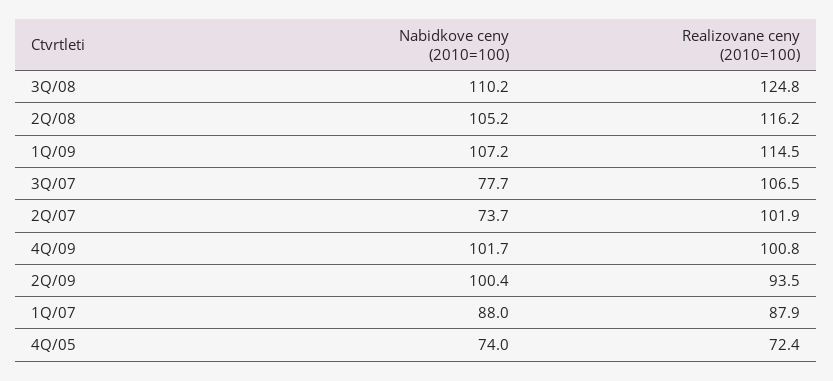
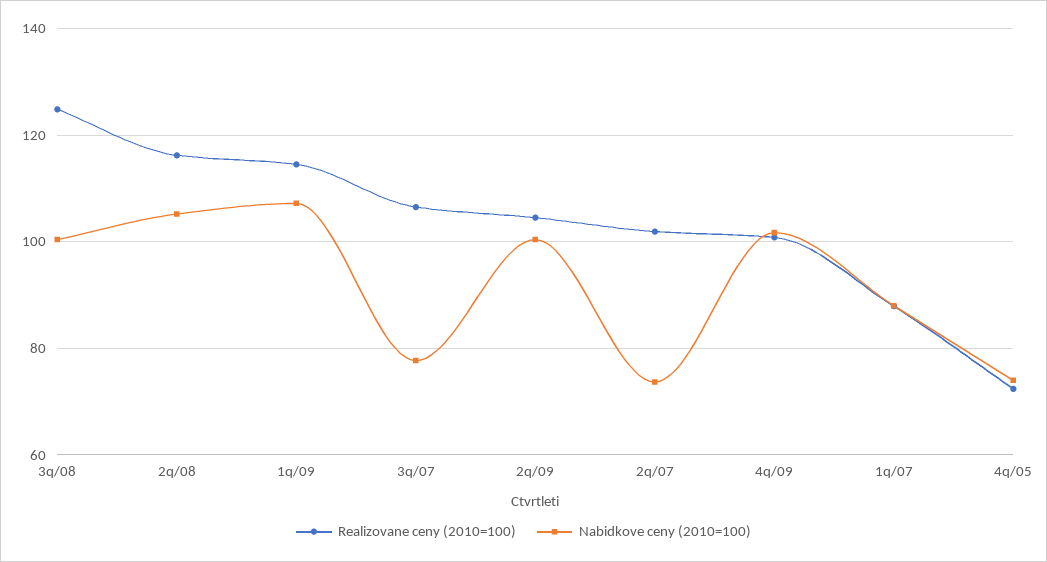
Nabidkove ceny (2010=100), 3Q/08: 110.2 -> 100
Realizovane ceny (2010=100), 2Q/09: 93.5 -> 104

